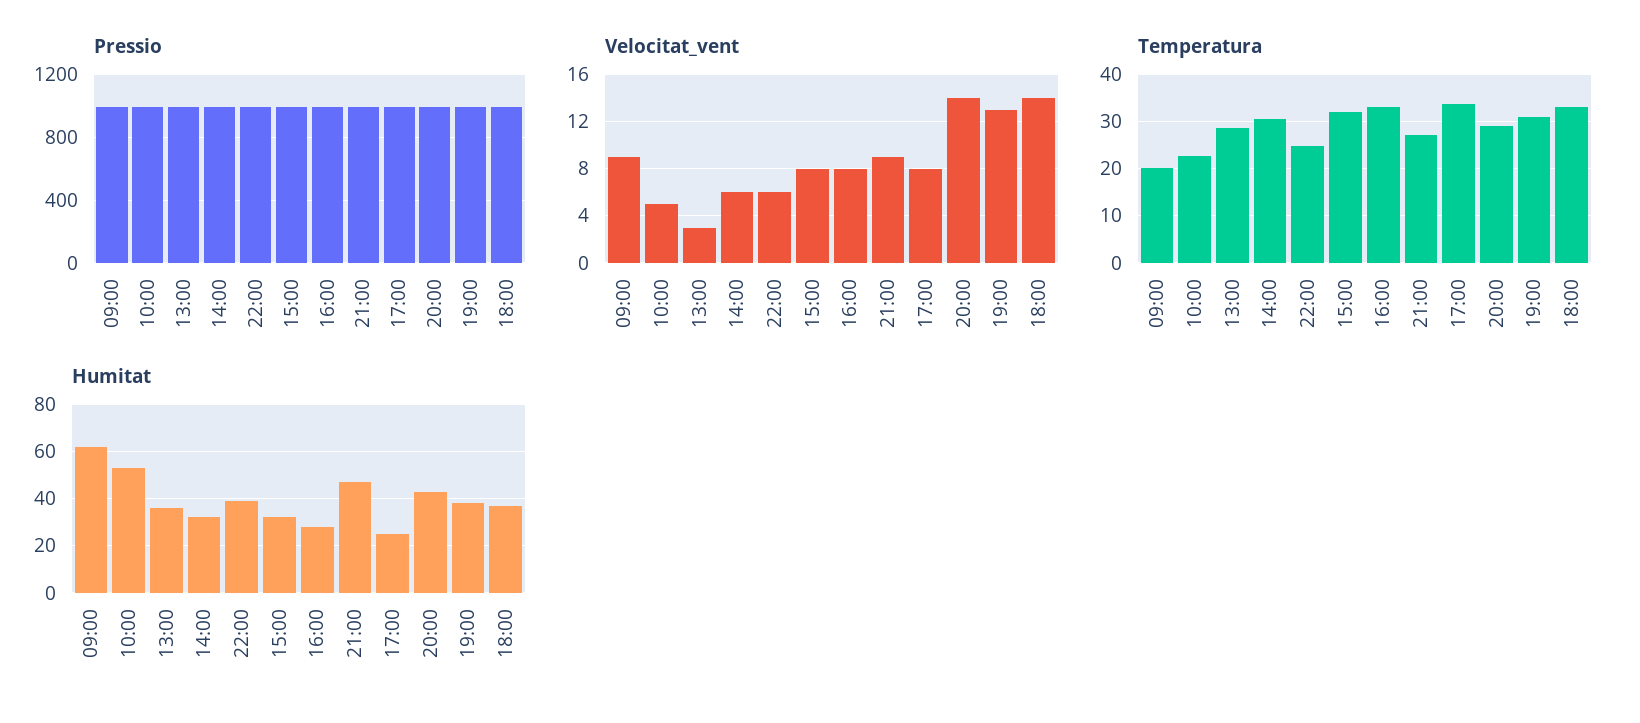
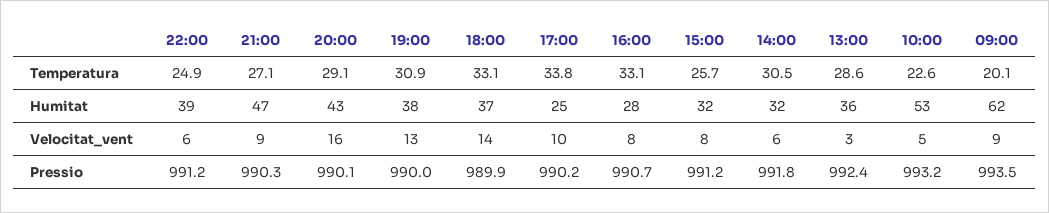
Velocitat_vent, 17:00: 8 -> 10
Velocitat_vent, 20:00: 14 -> 16
Temperatura, 15:00: 32 -> 25.7

